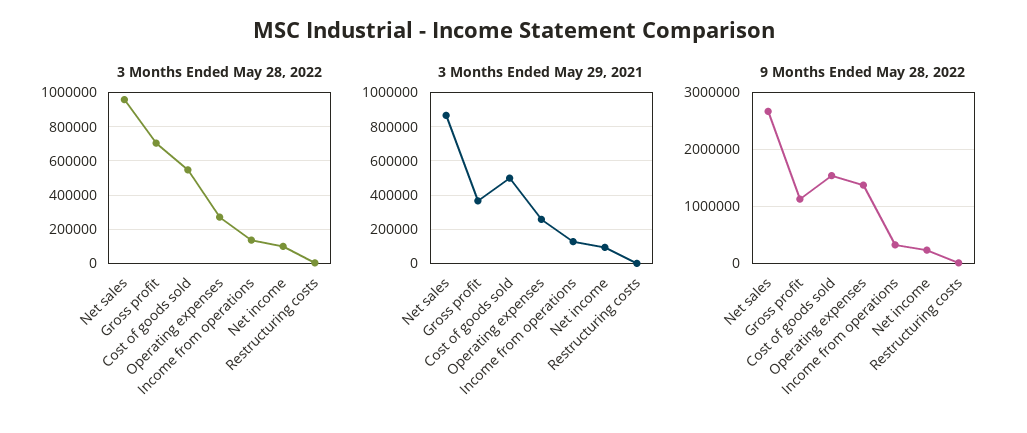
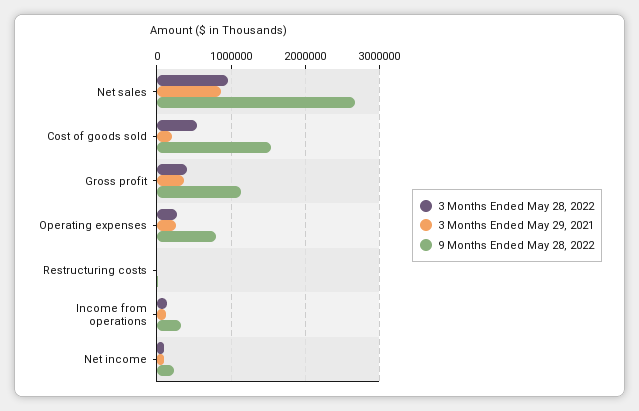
3 Months Ended May 28, 2022, Gross profit: 700000 -> 400000
3 Months Ended May 29, 2021, Cost of goods sold: 500000 -> 200000
9 Months Ended May 28, 2022, Operating expenses: 1400000 -> 800000

